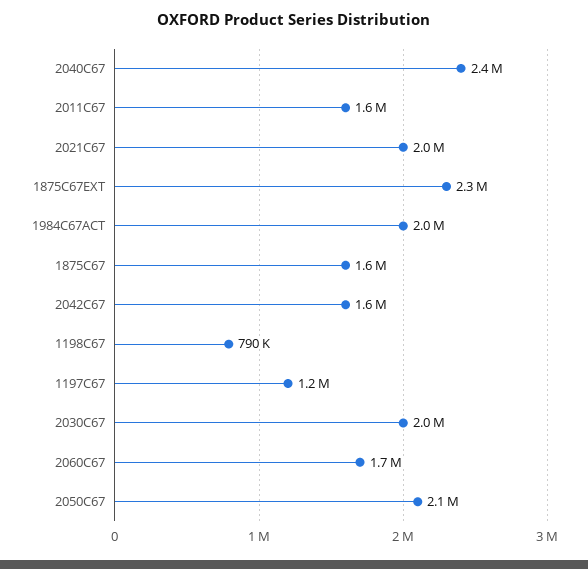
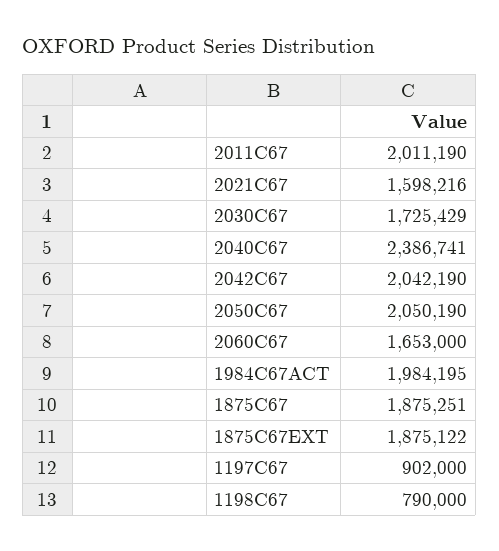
2011C67: 1600000 -> 2011190
2021C67: 2000000 -> 1598216
1875C67EXT: 2300000 -> 1875122
1875C67: 1600000 -> 1875251
2042C67: 1600000 -> 2042190
1197C67: 1200000 -> 902000
2030C67: 2000000 -> 1725429

